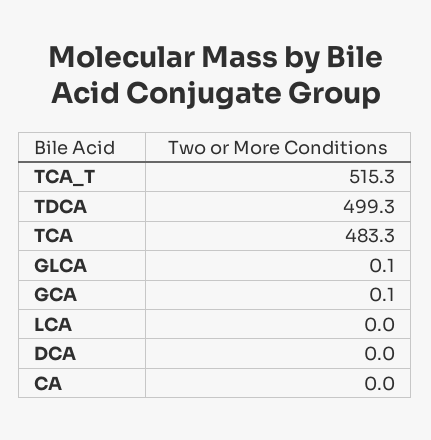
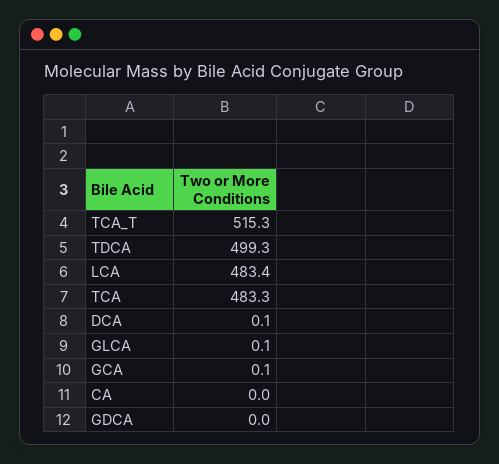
LCA: 0 -> 483.4
DCA: 0 -> 0.1
GDCA: none -> 0

